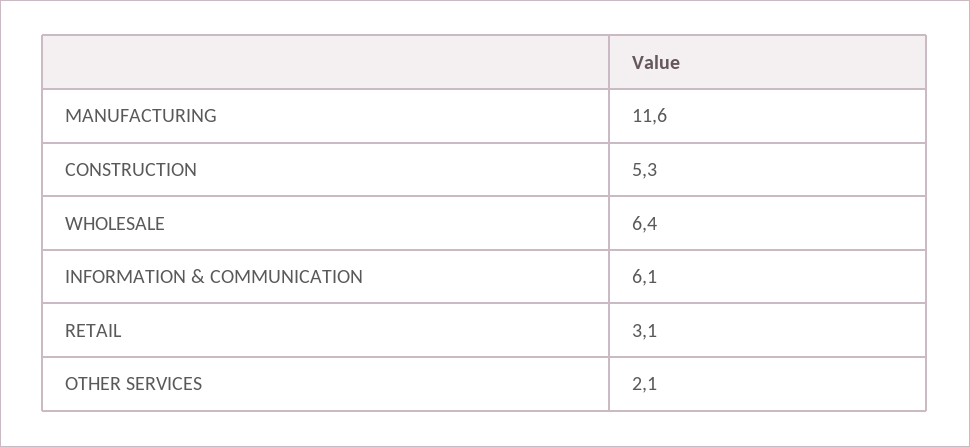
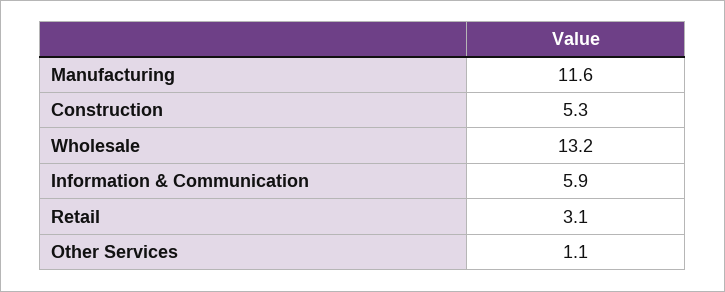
WHOLESALE: 6.4 -> 13.2
INFORMATION & COMMUNICATION: 6.1 -> 5.9
OTHER SERVICES: 2.1 -> 1.1

